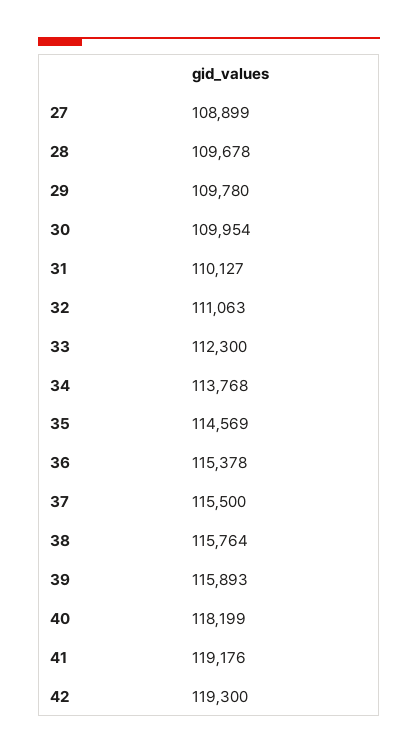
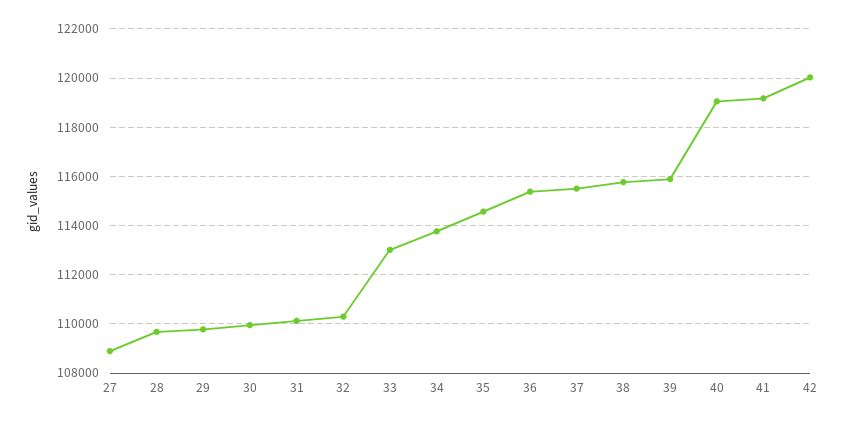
32: 111063 -> 110250
33: 112300 -> 113000
40: 118199 -> 119000
42: 119300 -> 120000

